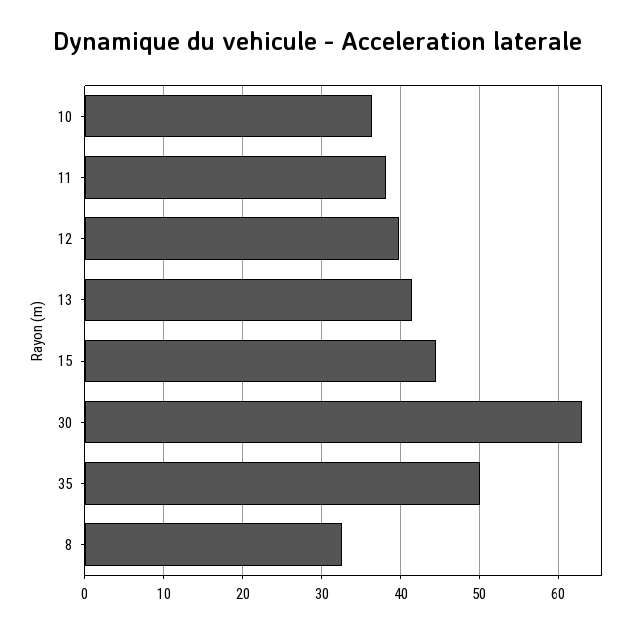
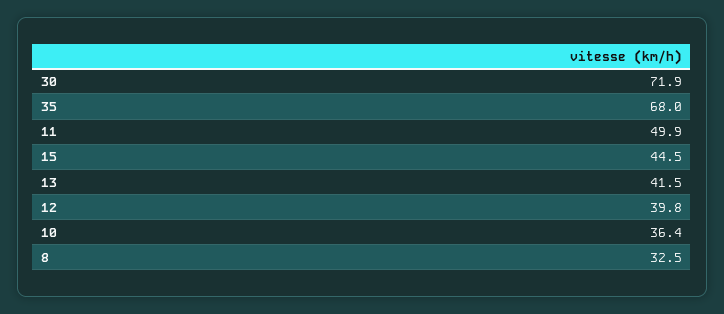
11: 38 -> 49.9
30: 63 -> 71.9
35: 50 -> 68

